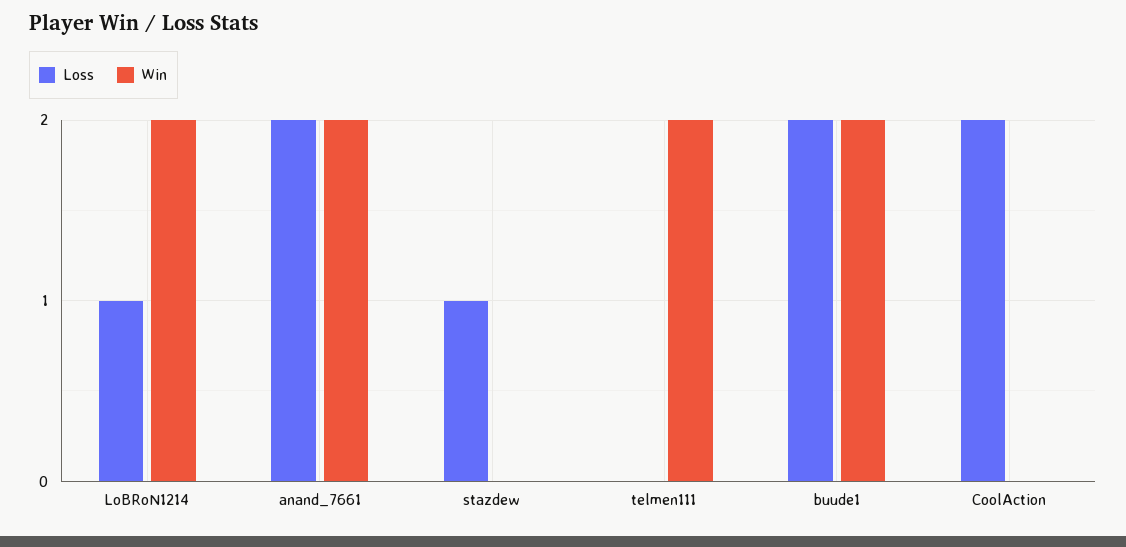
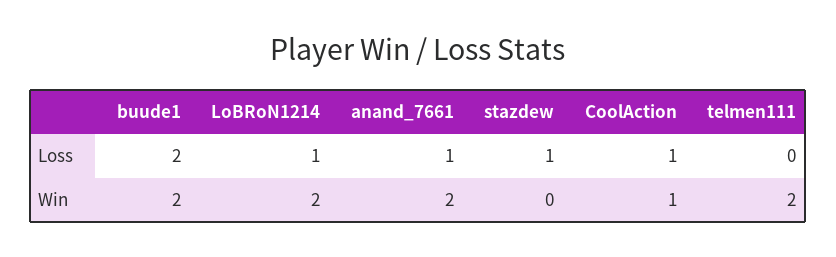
Loss, anand_7661: 2 -> 1
Loss, CoolAction: 2 -> 1
Win, CoolAction: 0 -> 1

